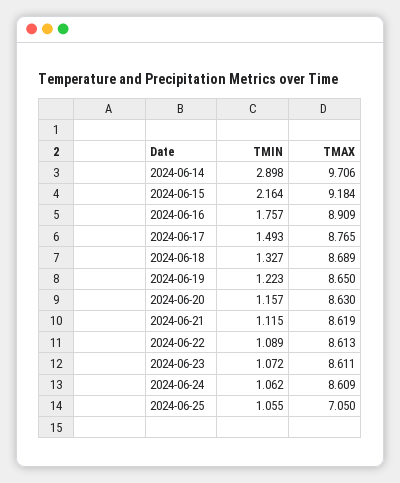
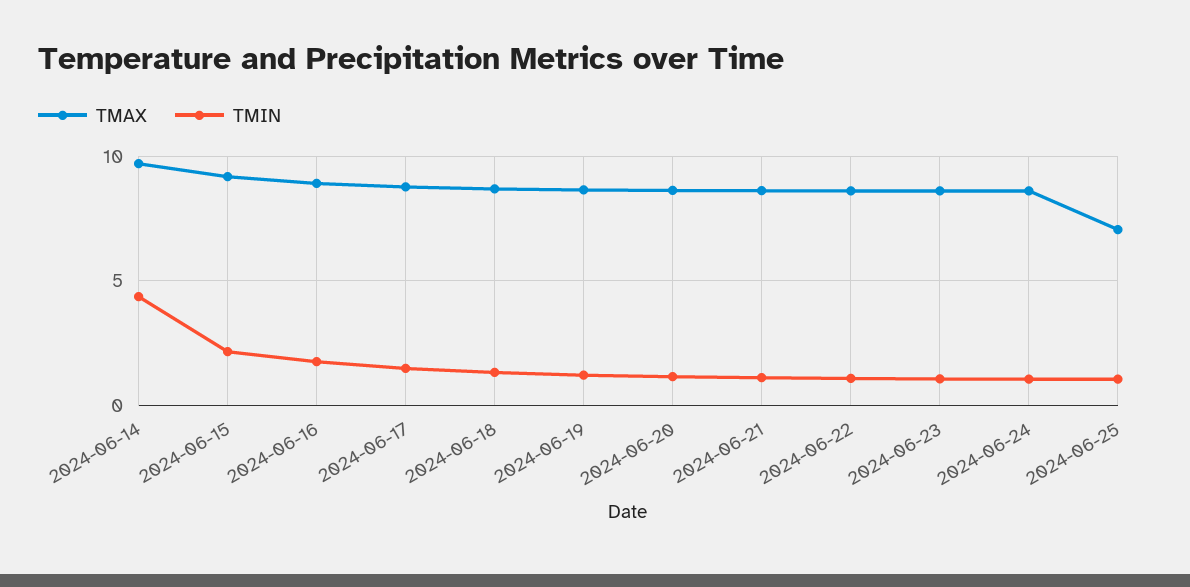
TMIN, 2024-06-14: 2.898 -> 4.5

